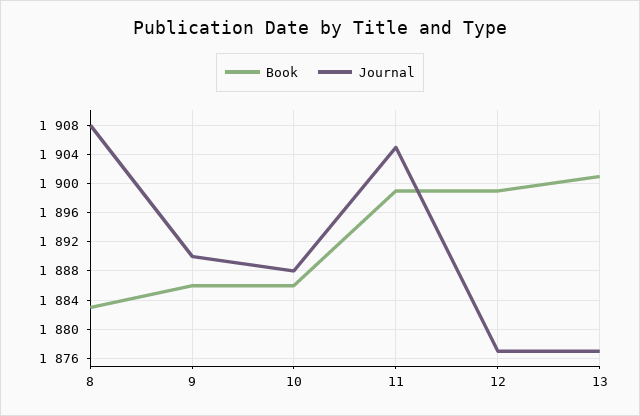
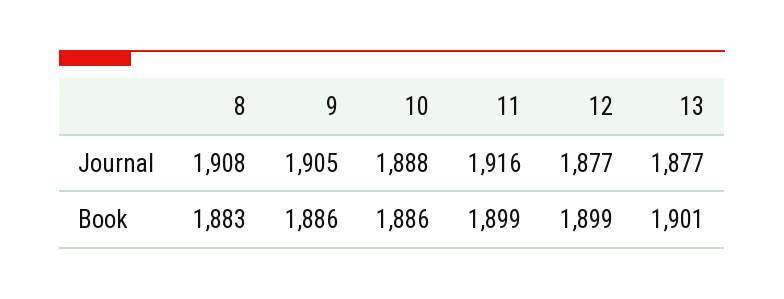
Journal, 9: 1890 -> 1905
Journal, 11: 1905 -> 1916

